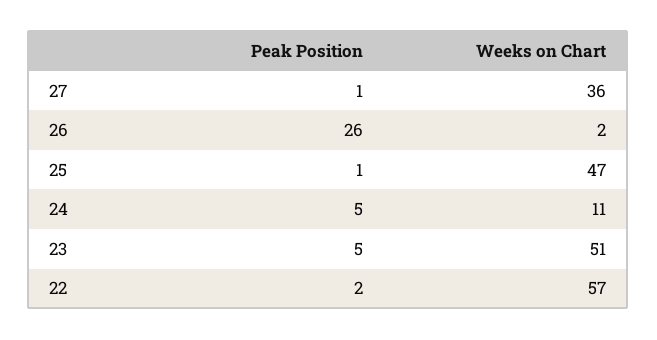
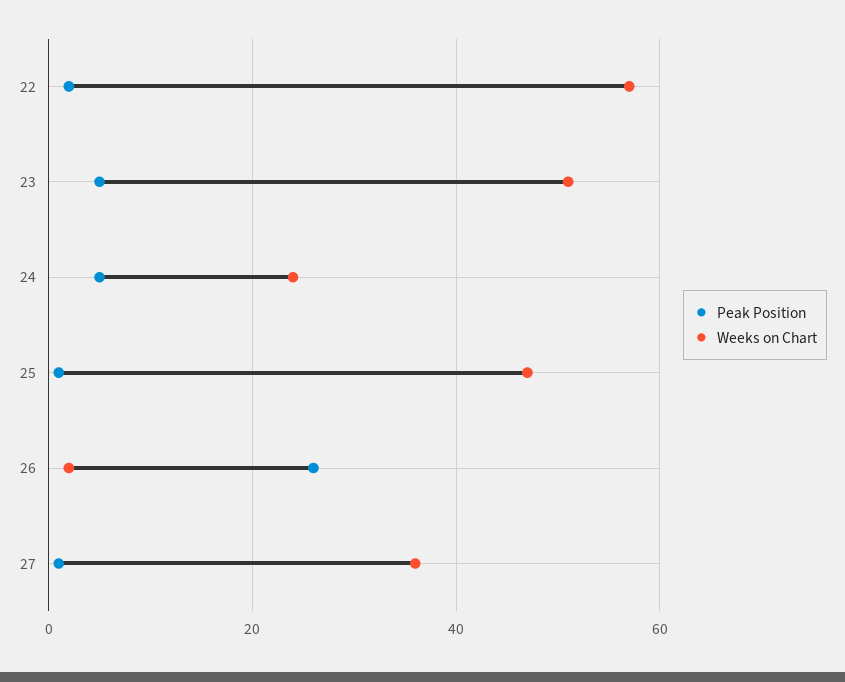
Weeks on Chart, 24: 11 -> 25

